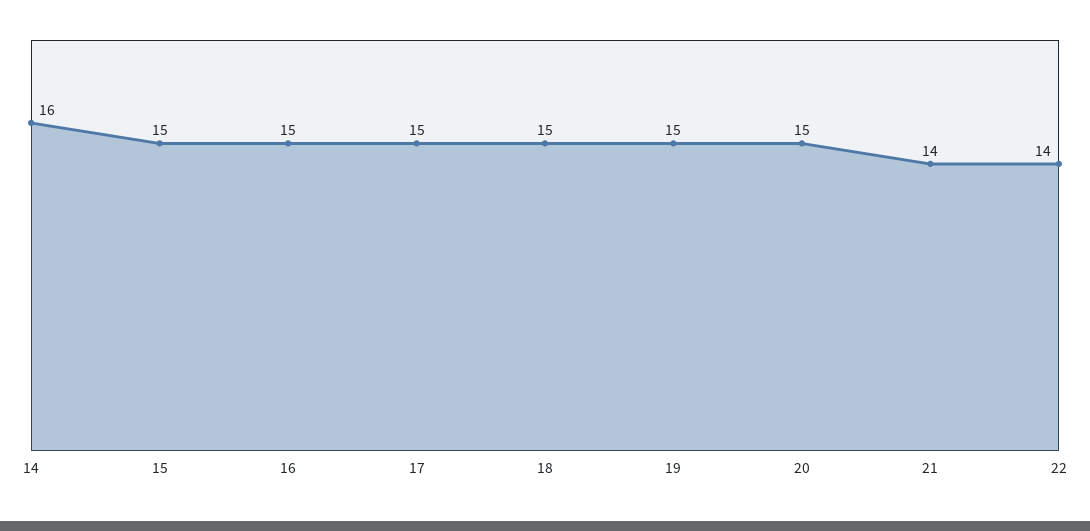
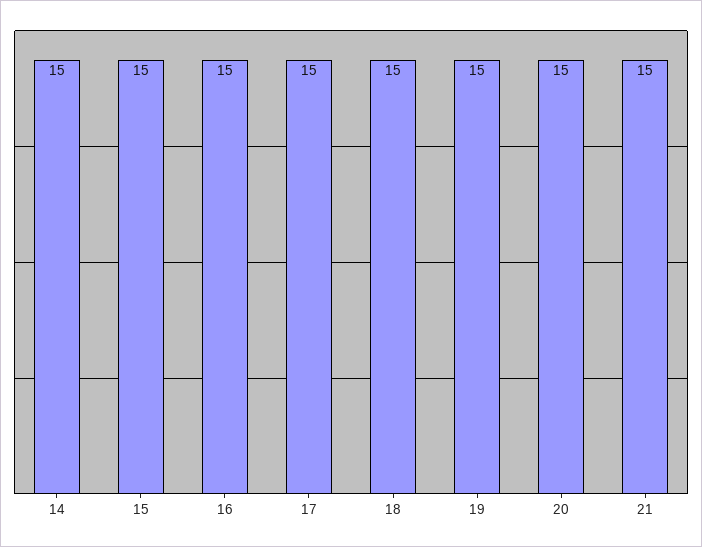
14: 16 -> 15
21: 14 -> 15
22: 14 -> none

